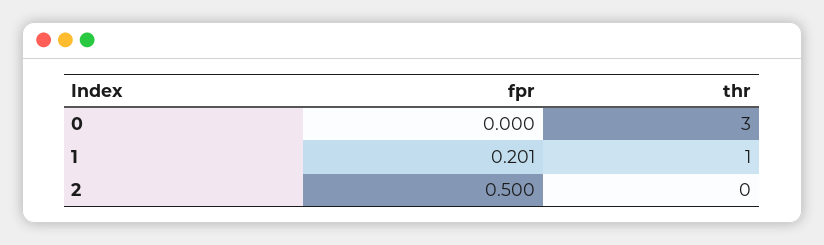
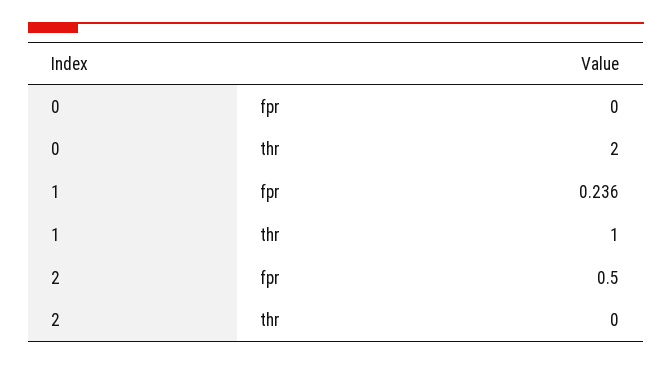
thr, 0: 3 -> 2
fpr, 1: 0.201 -> 0.236

